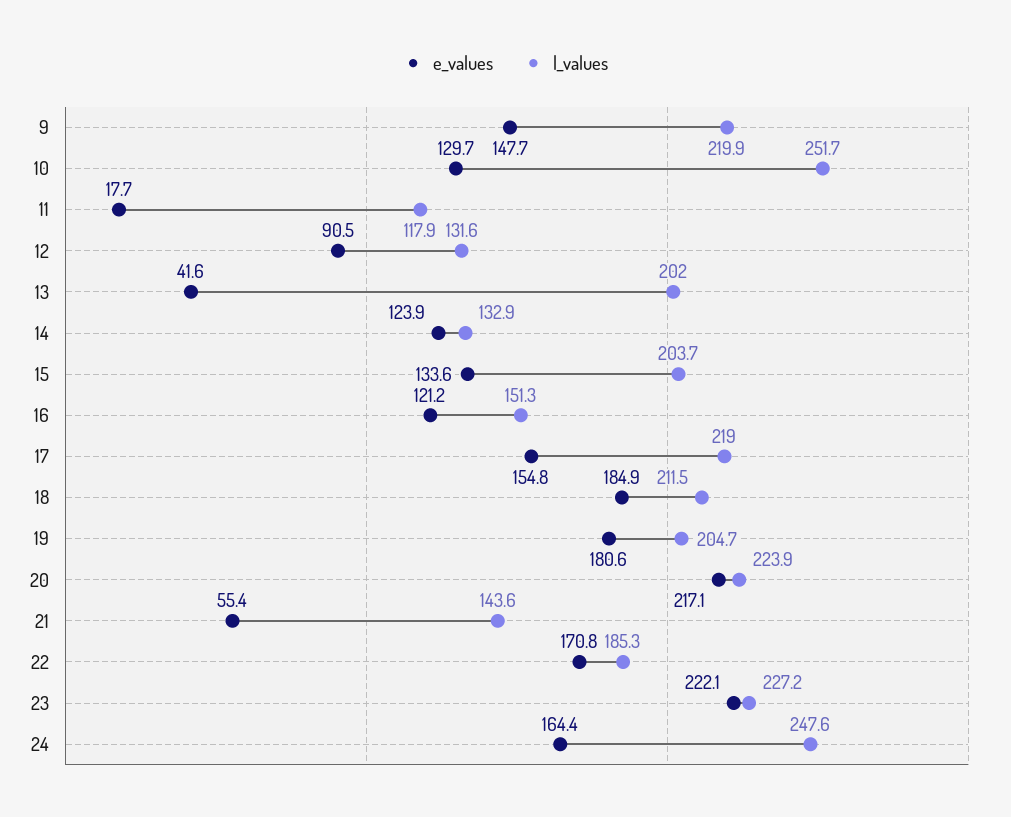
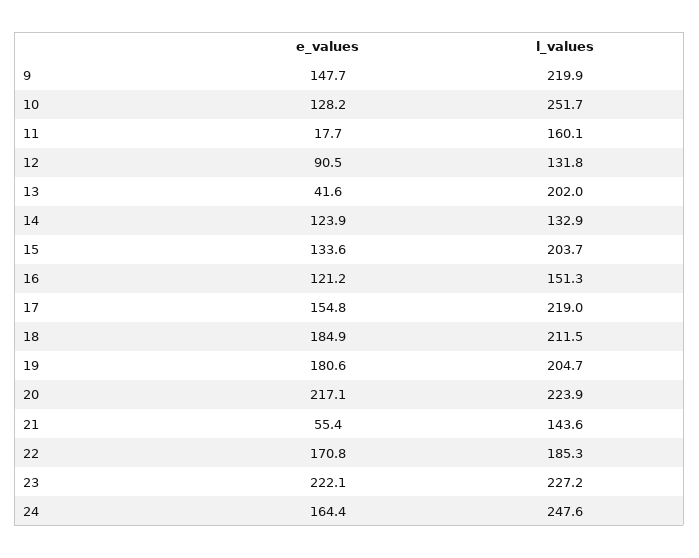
e_values, 10: 129.7 -> 128.2
l_values, 11: 117.9 -> 160.1
l_values, 12: 131.6 -> 131.8

